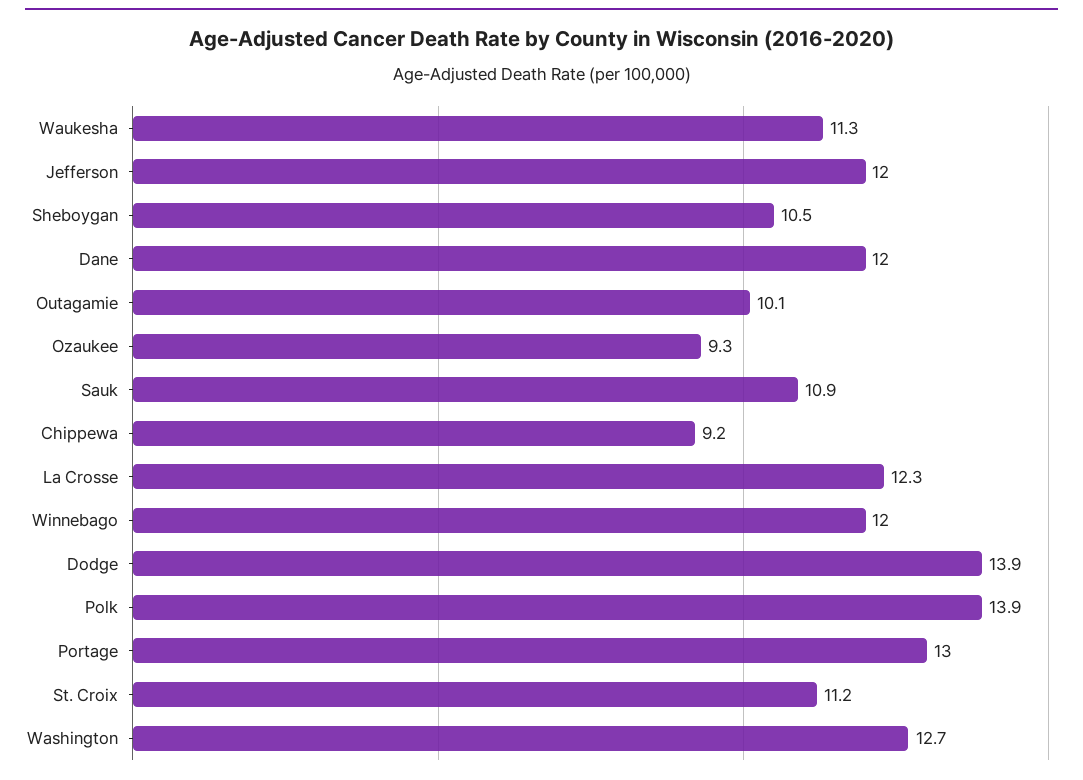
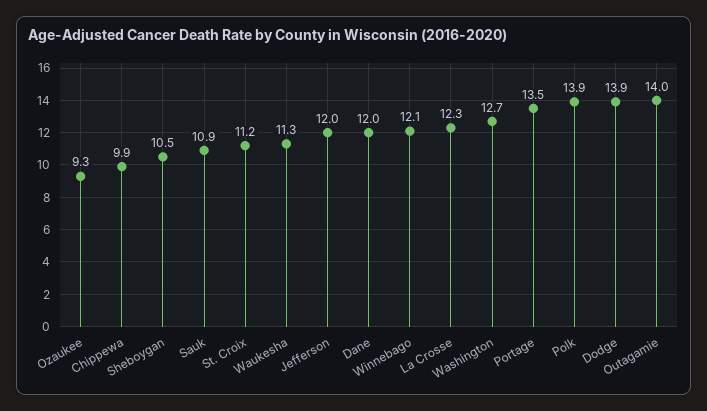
Outagamie: 10.1 -> 14
Chippewa: 9.2 -> 9.9
Winnebago: 12 -> 12.1
Portage: 13 -> 13.5

